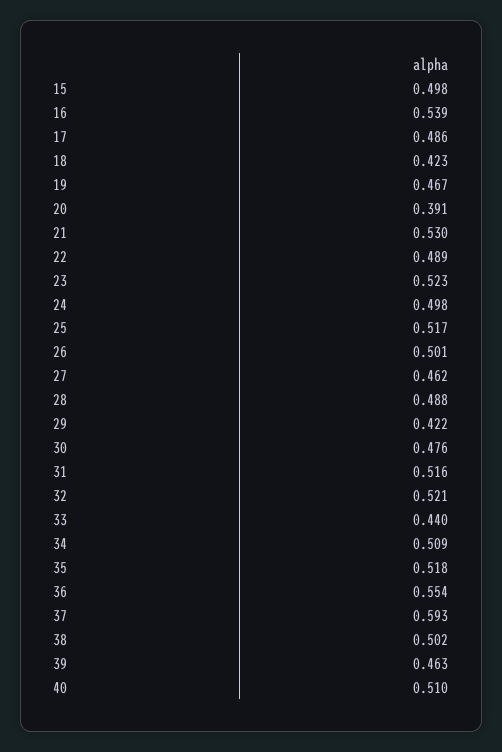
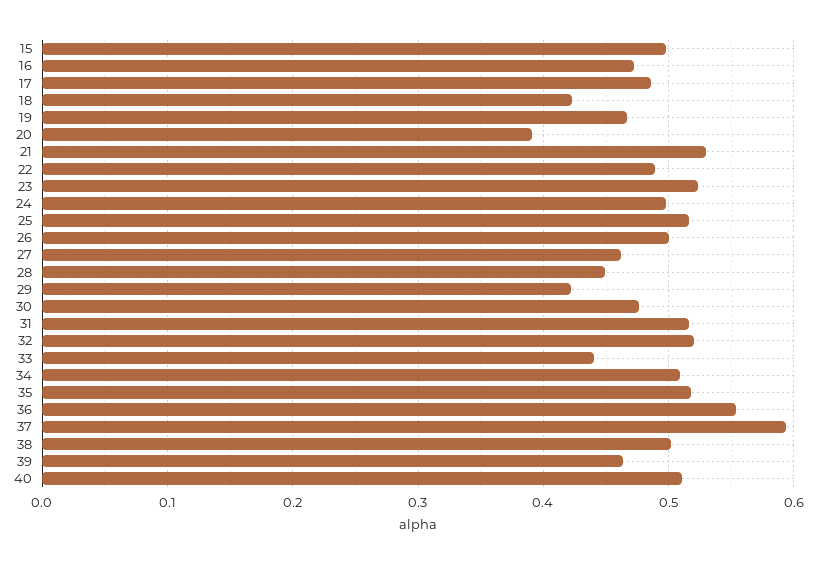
16: 0.539 -> 0.47
28: 0.488 -> 0.45

